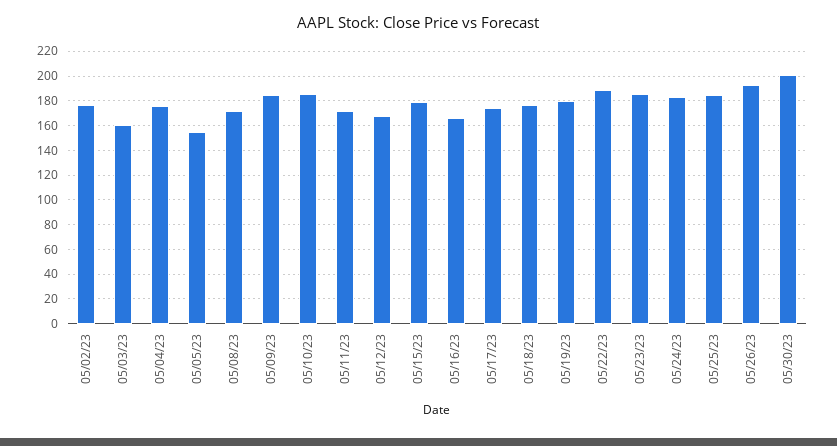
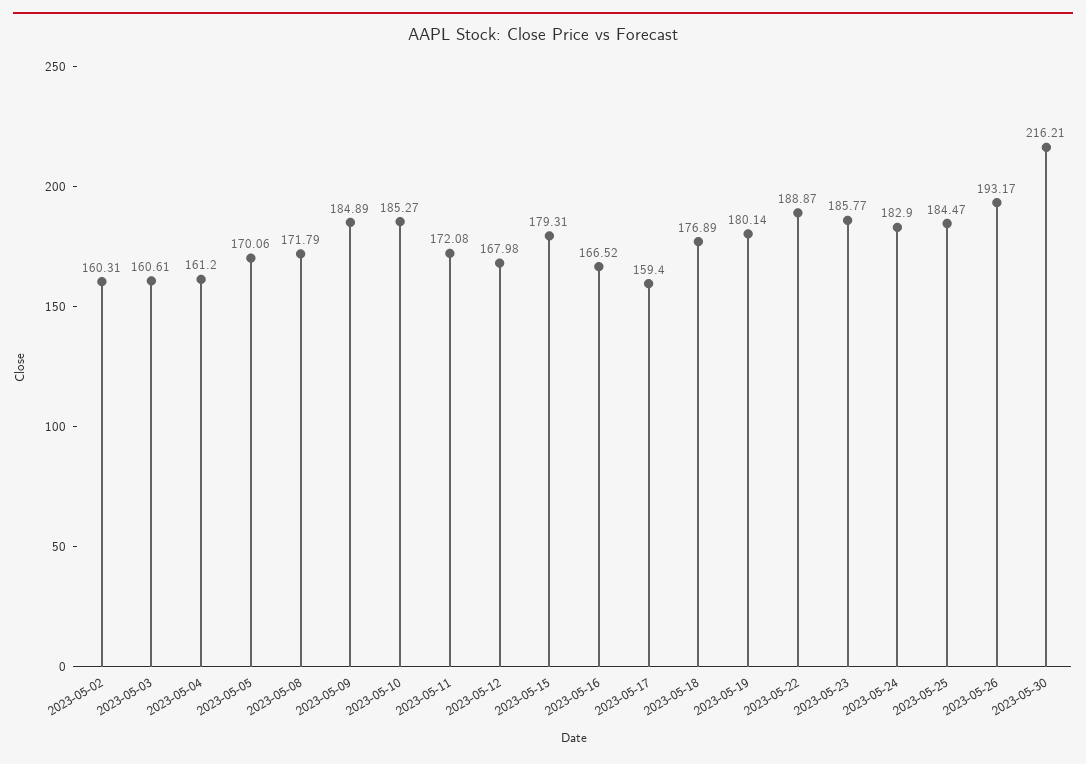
05/02/23: 175 -> 160.31
05/04/23: 175 -> 161.2
05/05/23: 155 -> 170.06
05/17/23: 175 -> 159.4
05/30/23: 200 -> 216.21

